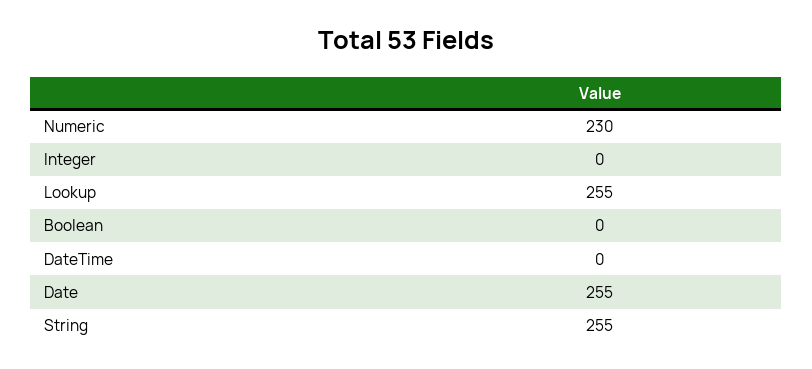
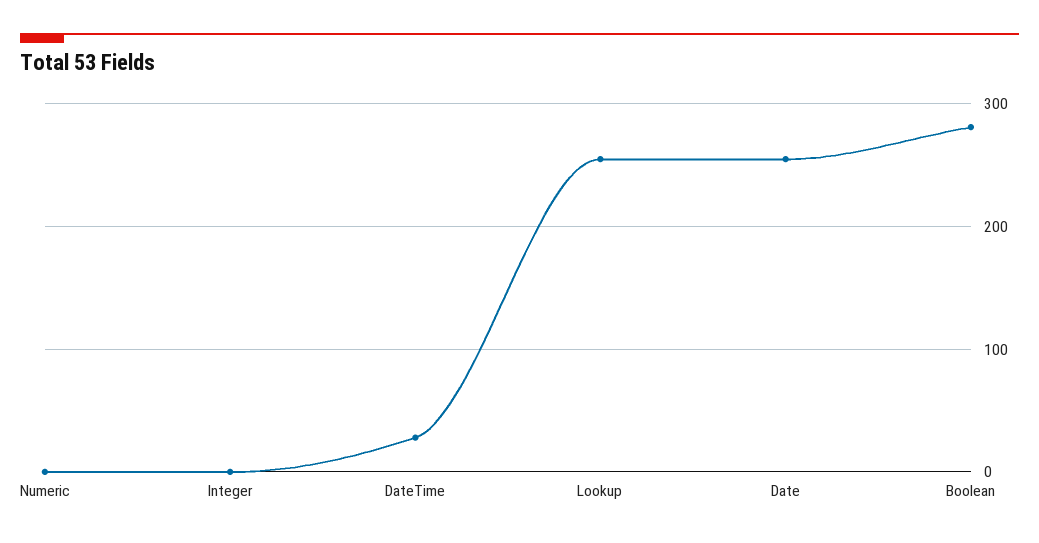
Numeric: 230 -> 0
Boolean: 0 -> 280
DateTime: 0 -> 30
String: 255 -> none

